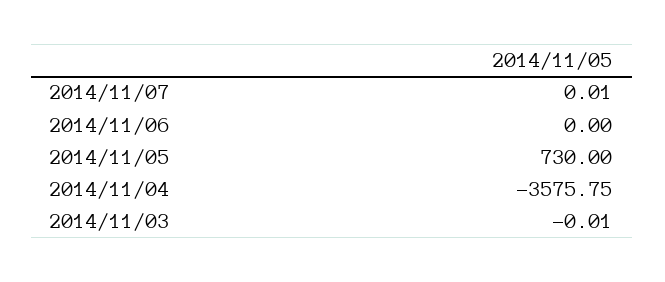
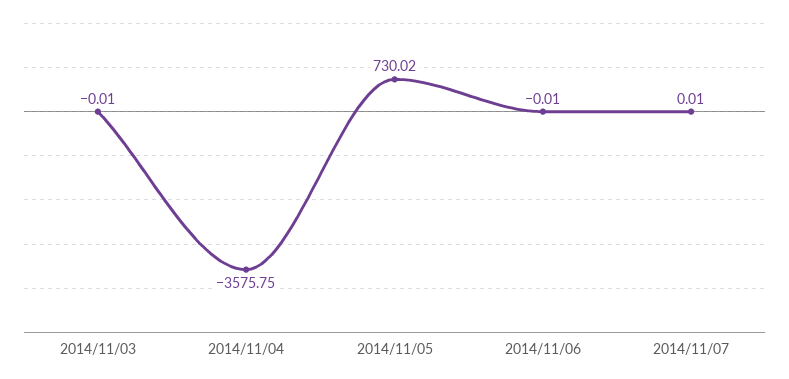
2014/11/06: 0 -> -0.01
2014/11/05: 730 -> 730.02

